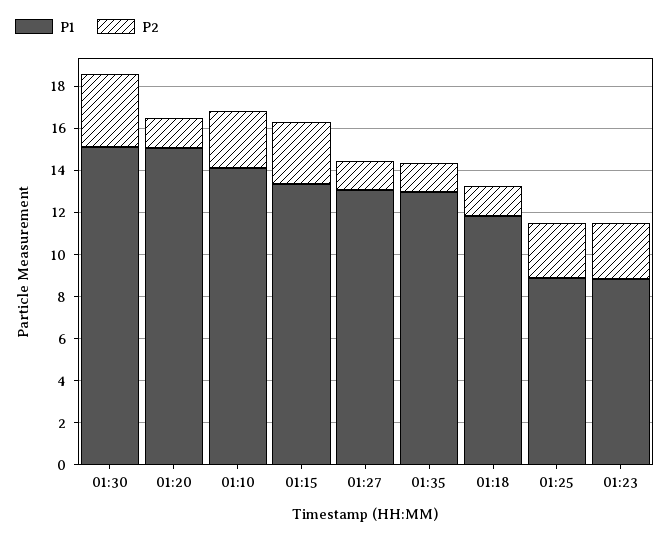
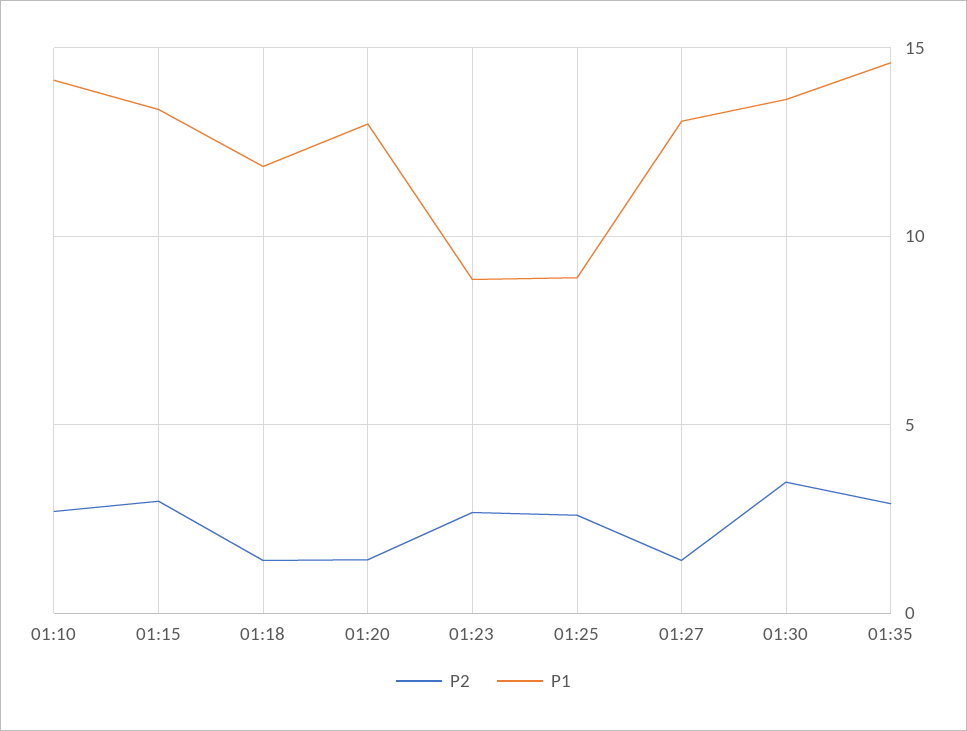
P1, 01:30: 15 -> 13.5
P1, 01:20: 15 -> 13
P1, 01:35: 13 -> 14.5
P2, 01:35: 1.5 -> 3

